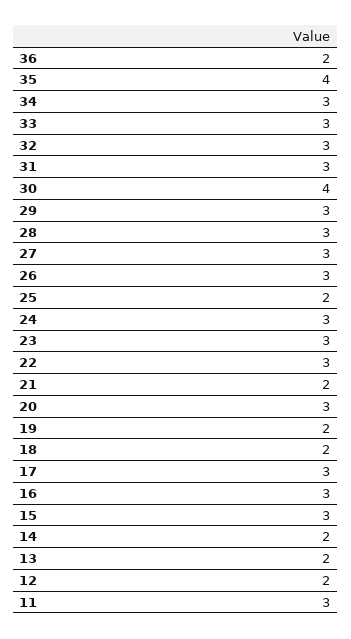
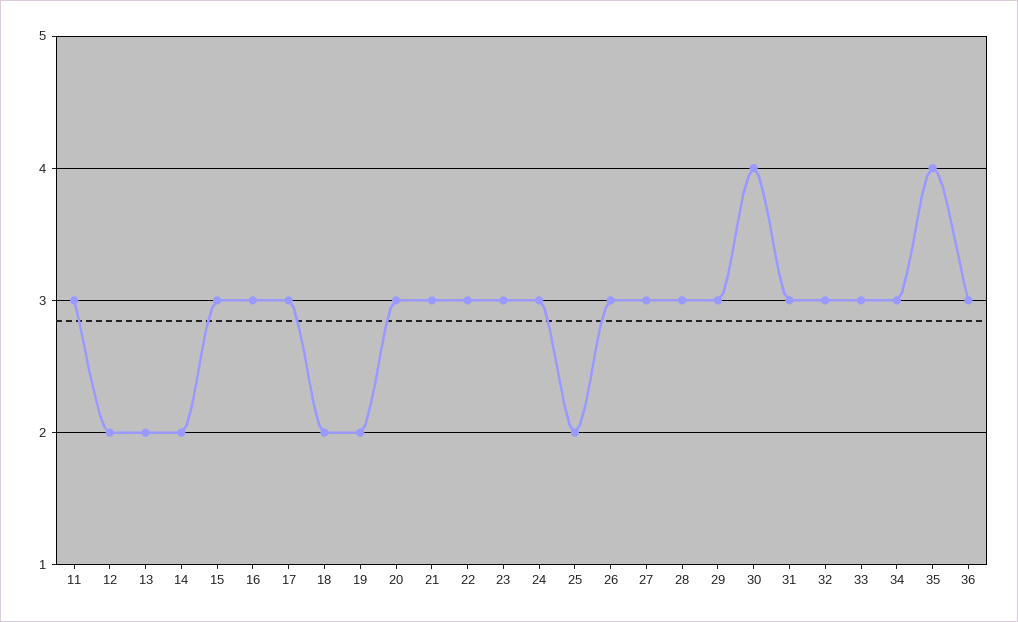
36: 2 -> 3
21: 2 -> 3

